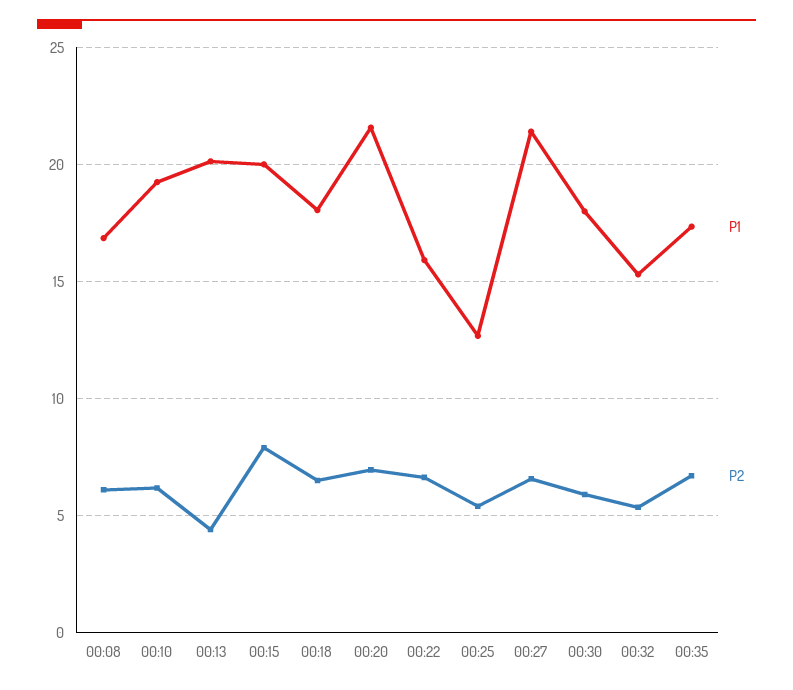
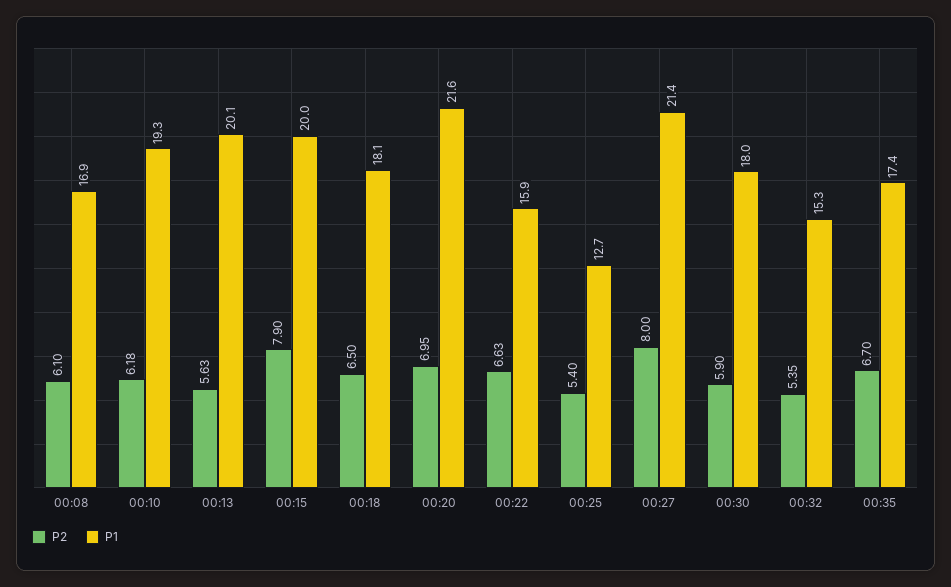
P2, 00:13: 4.5 -> 5.63
P2, 00:27: 6.5 -> 8

